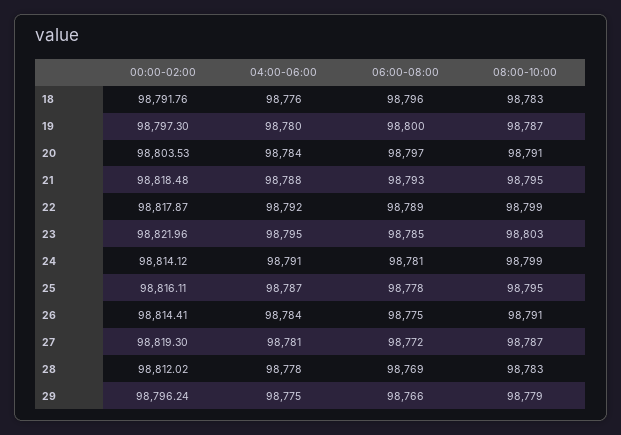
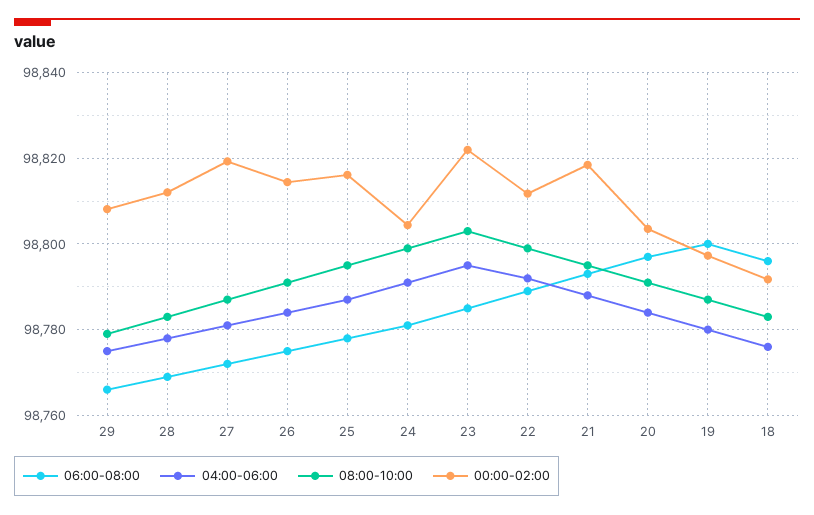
00:00-02:00, 22: 98817.87 -> 98812
00:00-02:00, 24: 98814.12 -> 98804
00:00-02:00, 29: 98796.24 -> 98808

